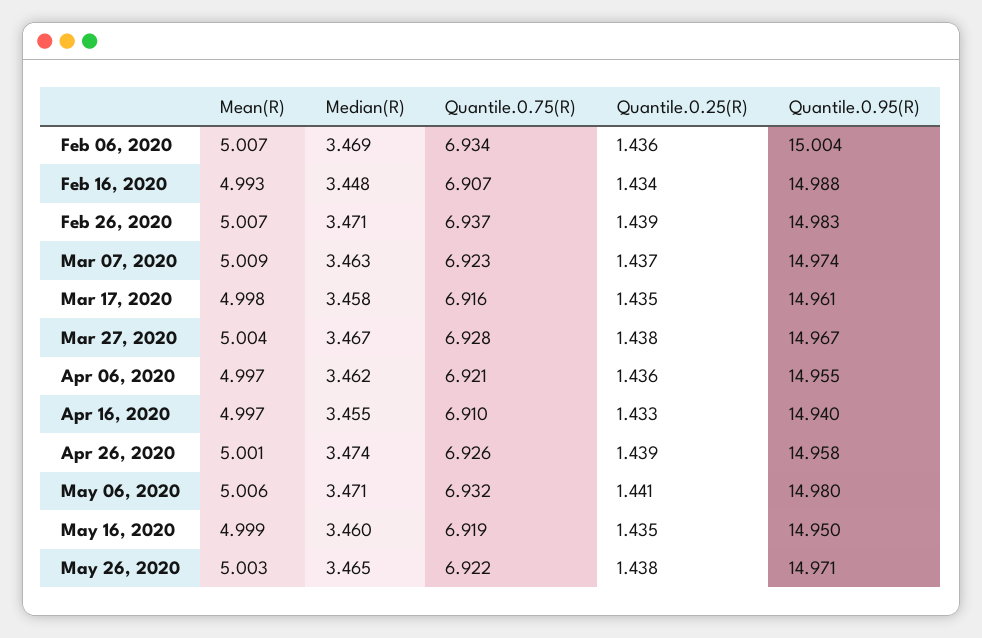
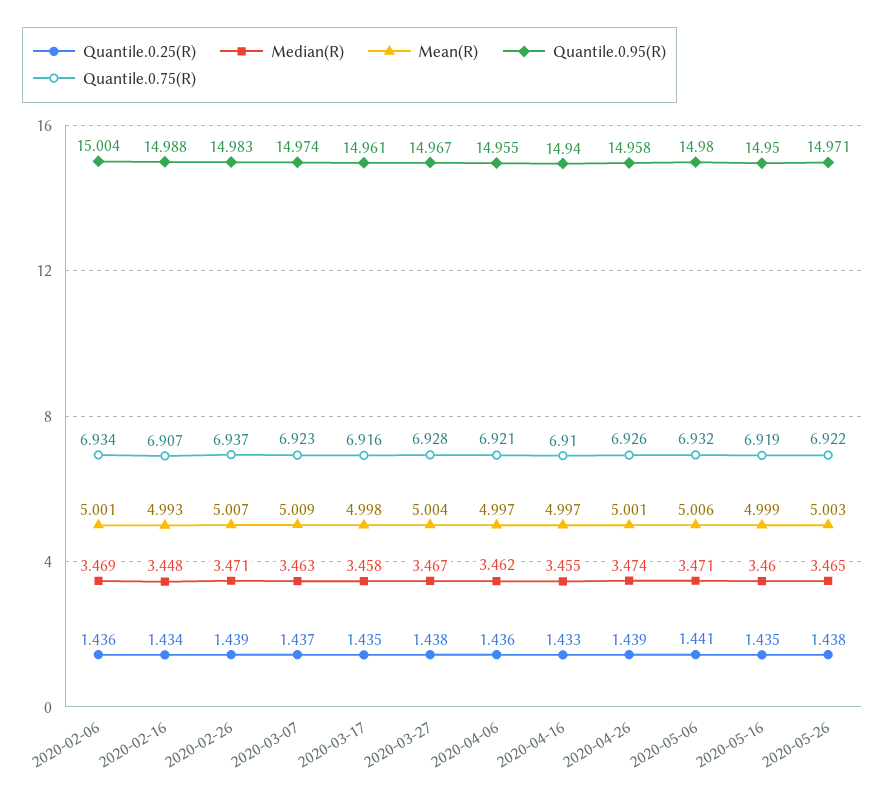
Mean(R), Feb 06, 2020: 5.007 -> 5.001

